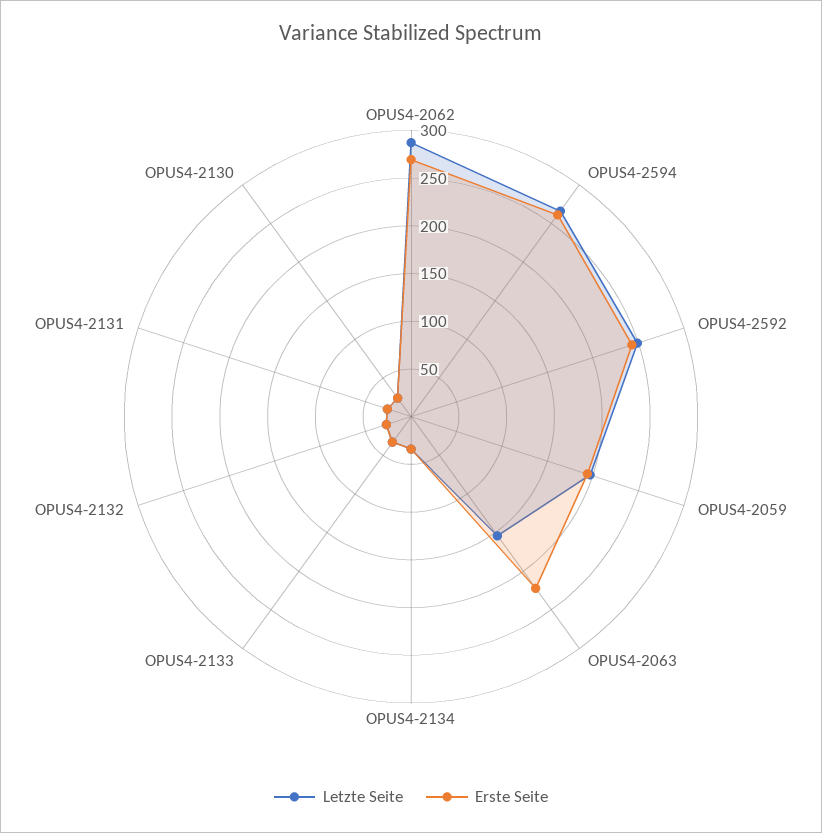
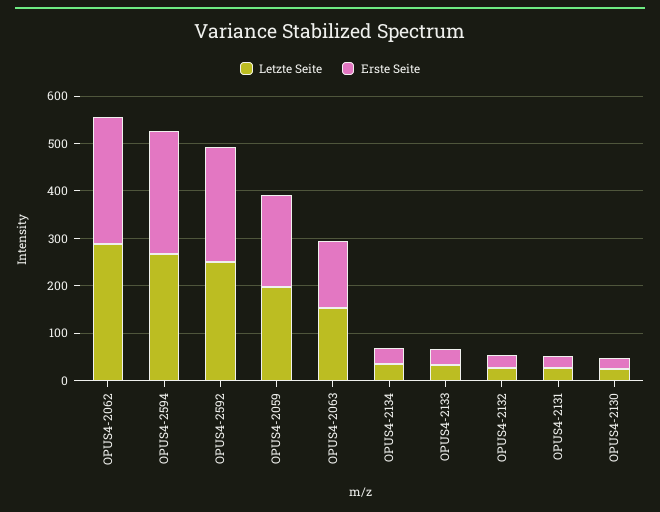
Erste Seite, OPUS4-2063: 220 -> 140

